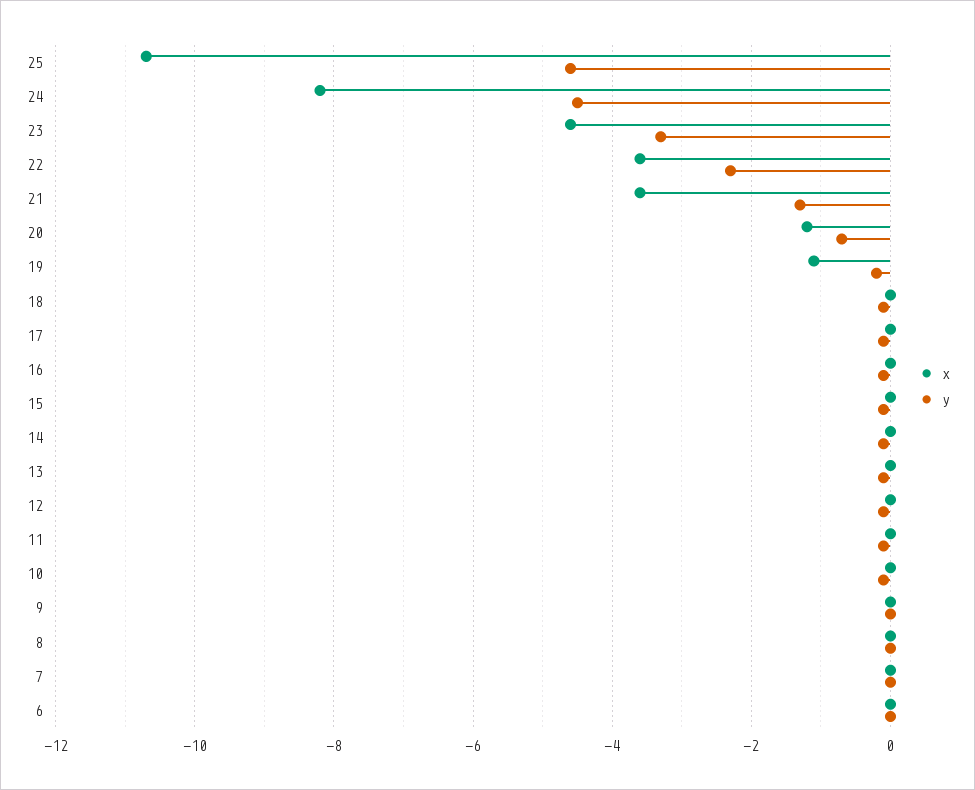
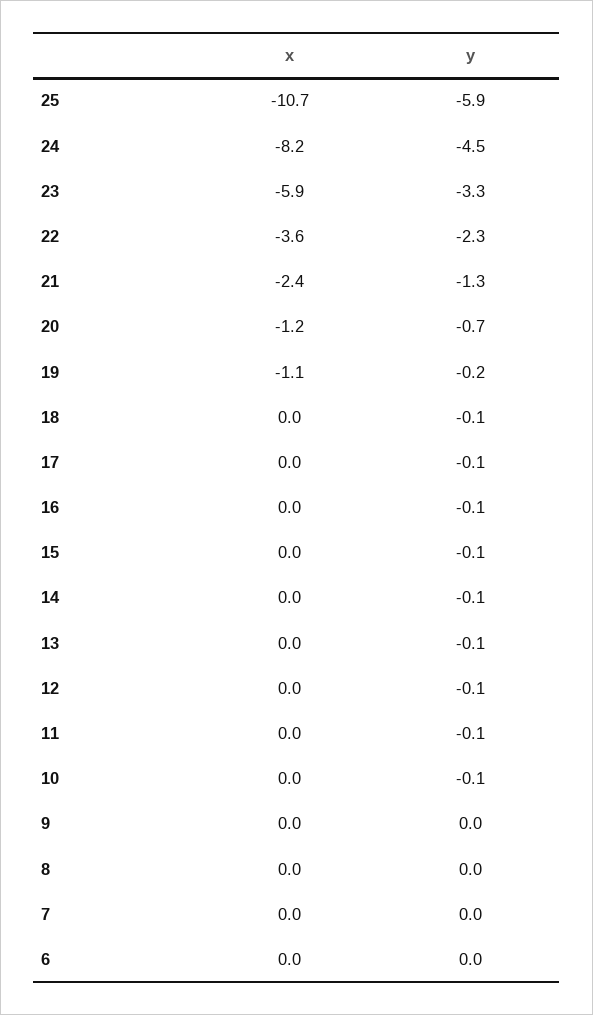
y, 25: -4.5 -> -5.9
x, 23: -4.5 -> -5.9
x, 21: -3.5 -> -2.4

